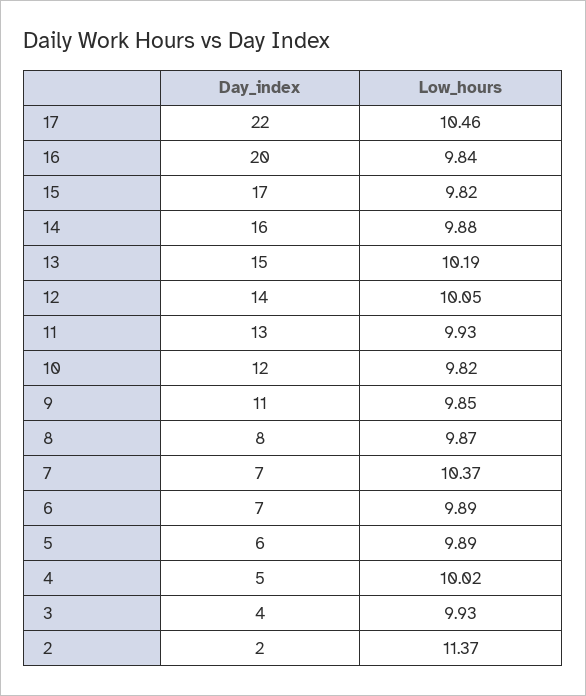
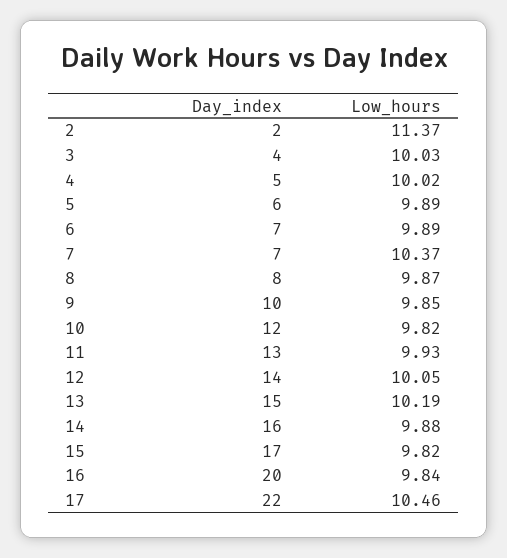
Day_index, 9: 11 -> 10
Low_hours, 3: 9.93 -> 10.03

